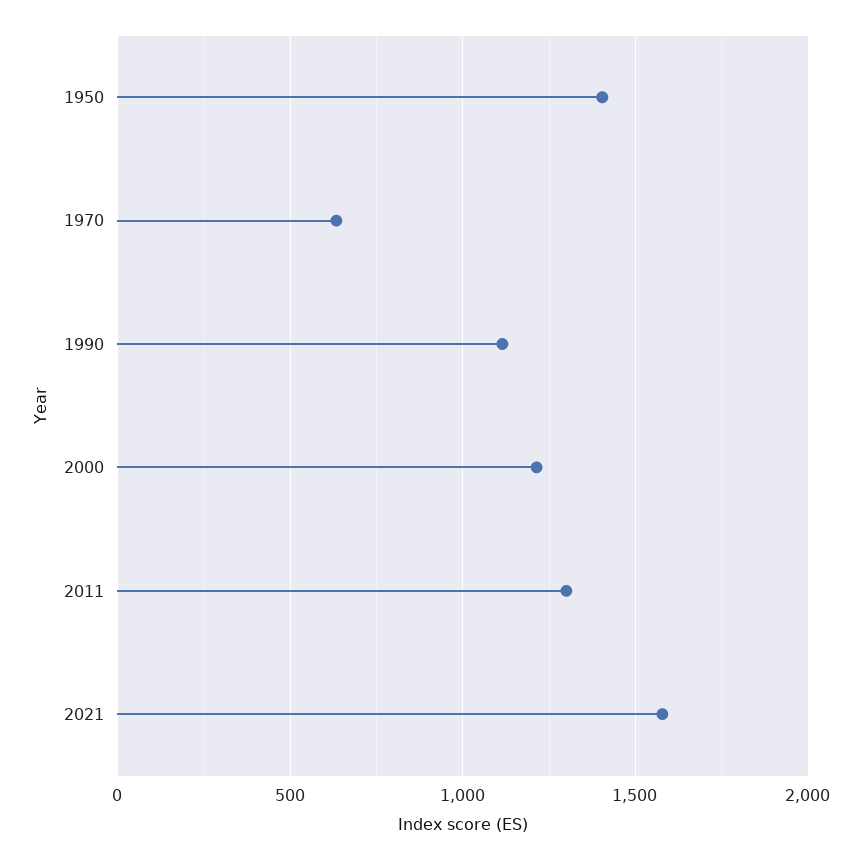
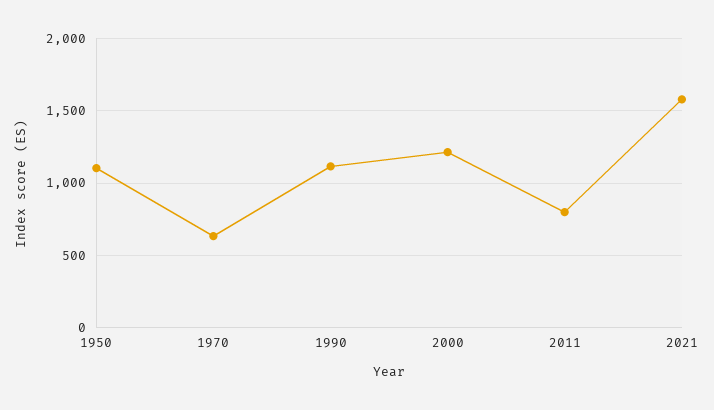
1950: 1400 -> 1100
2011: 1300 -> 800

